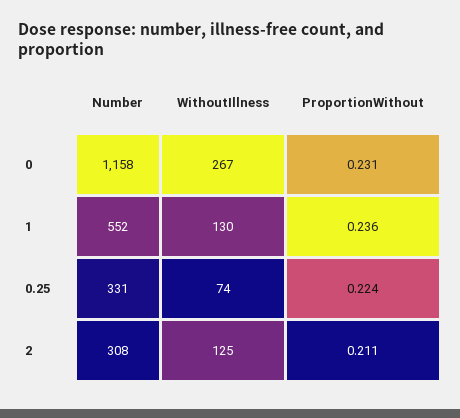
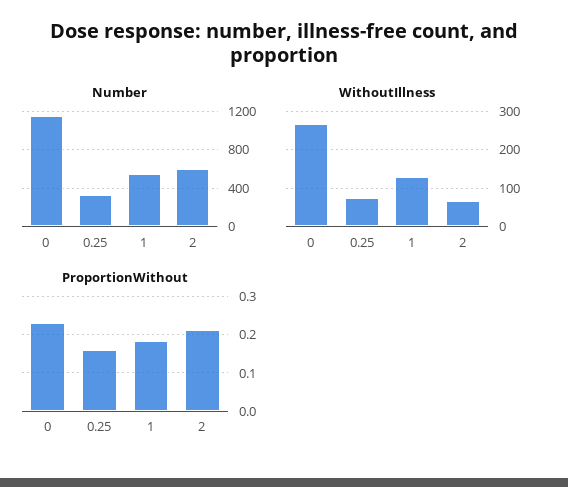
ProportionWithout, 1: 0.236 -> 0.18
ProportionWithout, 0.25: 0.224 -> 0.16
Number, 2: 308 -> 600
WithoutIllness, 2: 125 -> 60

